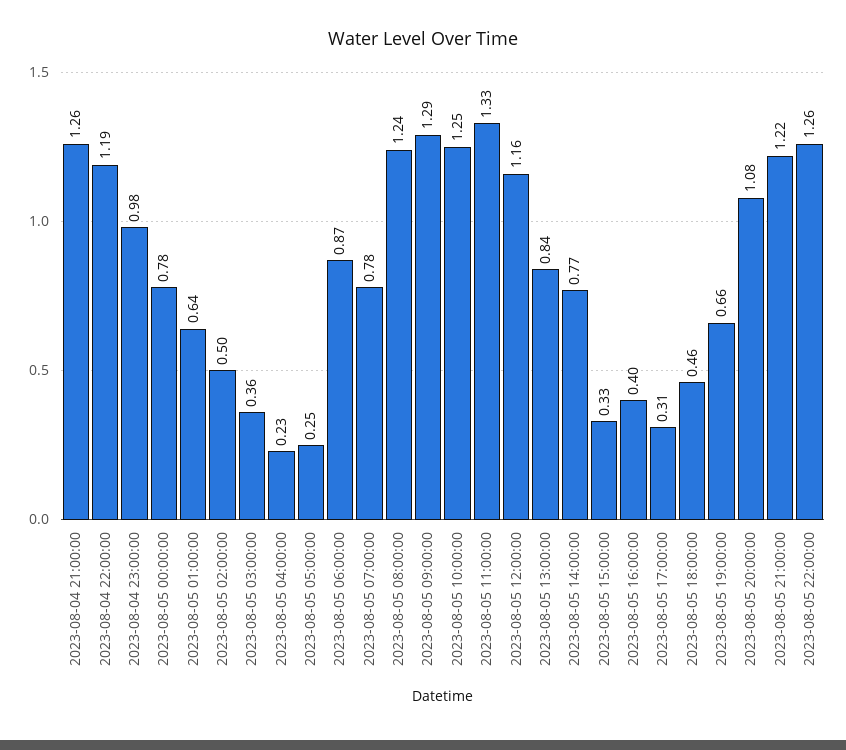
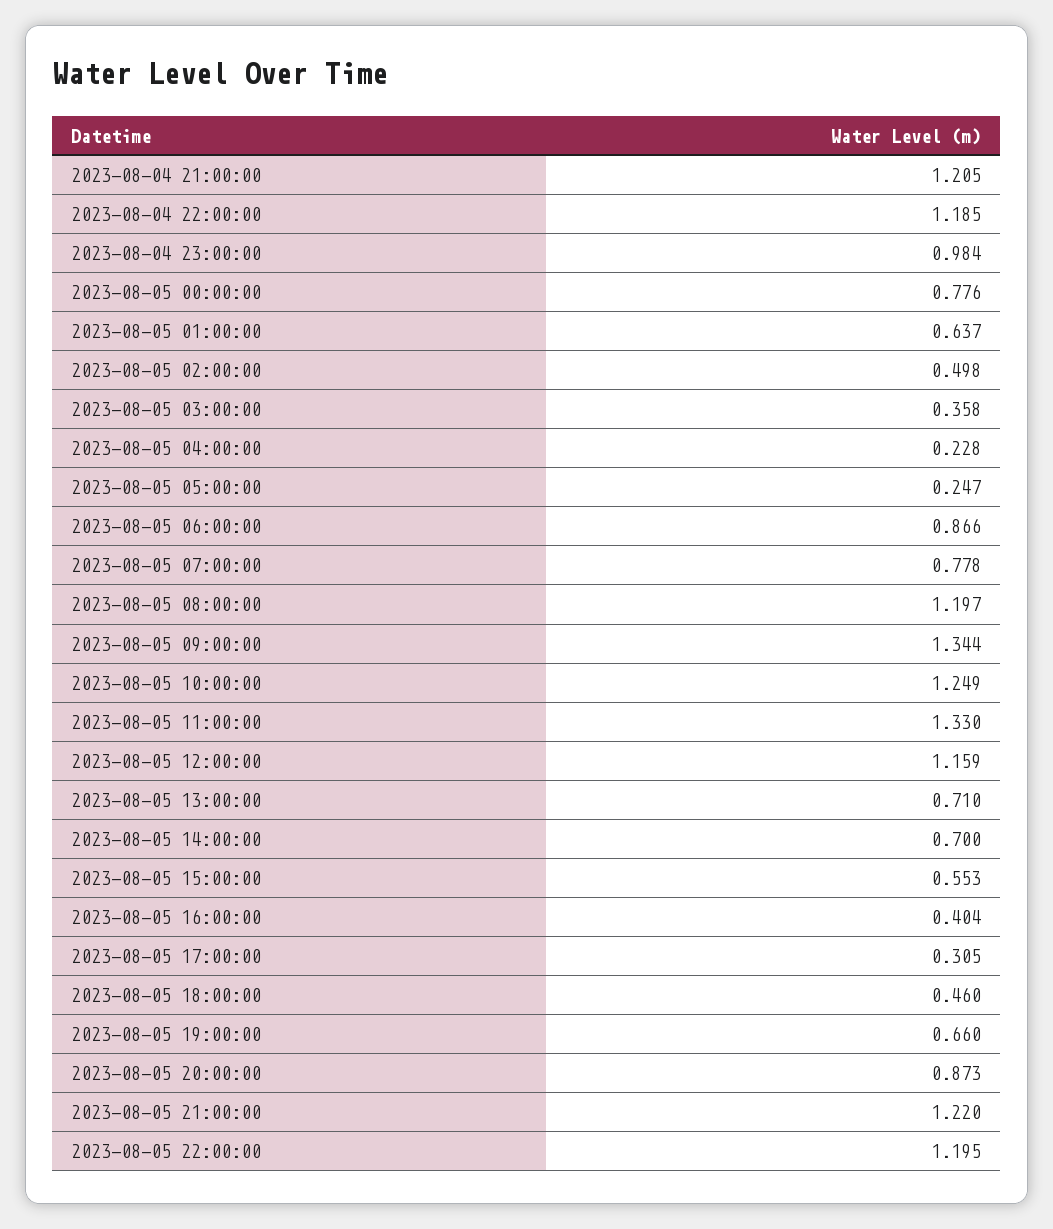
2023-08-04 21:00:00: 1.26 -> 1.205
2023-08-05 08:00:00: 1.24 -> 1.197
2023-08-05 09:00:00: 1.29 -> 1.344
2023-08-05 13:00:00: 0.84 -> 0.71
2023-08-05 14:00:00: 0.77 -> 0.7
2023-08-05 15:00:00: 0.33 -> 0.553
2023-08-05 20:00:00: 1.08 -> 0.873
2023-08-05 22:00:00: 1.26 -> 1.195

